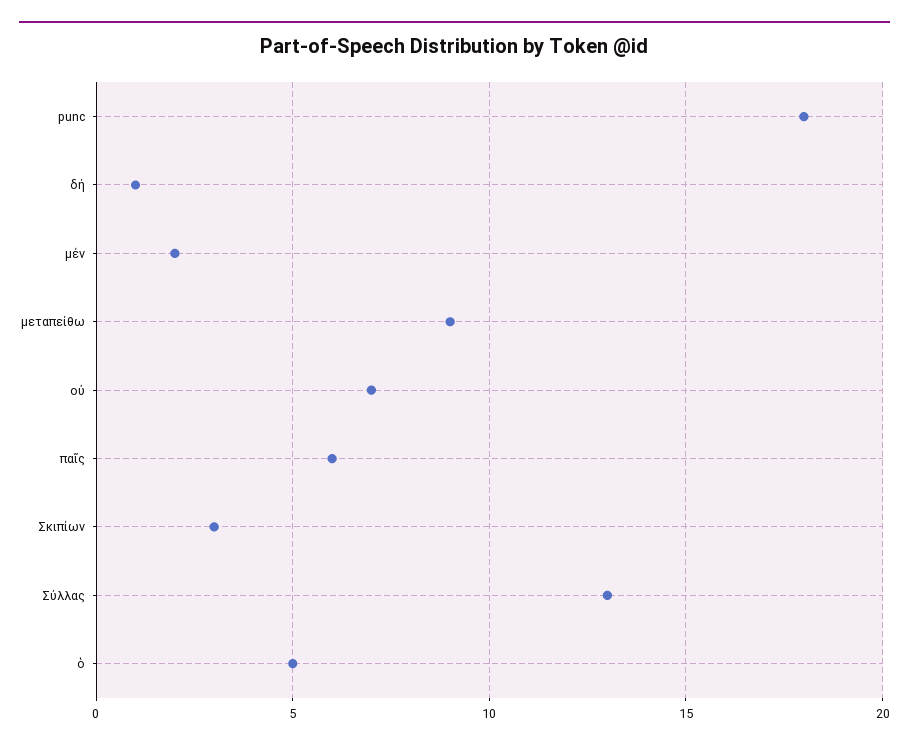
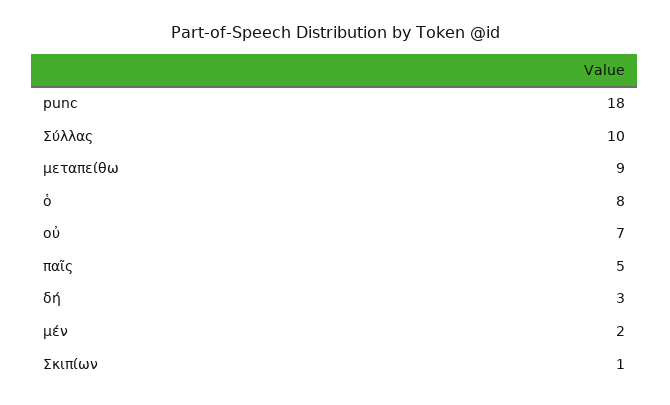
δή: 1 -> 3
παῖς: 6 -> 5
Σκιπίων: 3 -> 1
Σύλλας: 13 -> 10
ὁ: 5 -> 8

